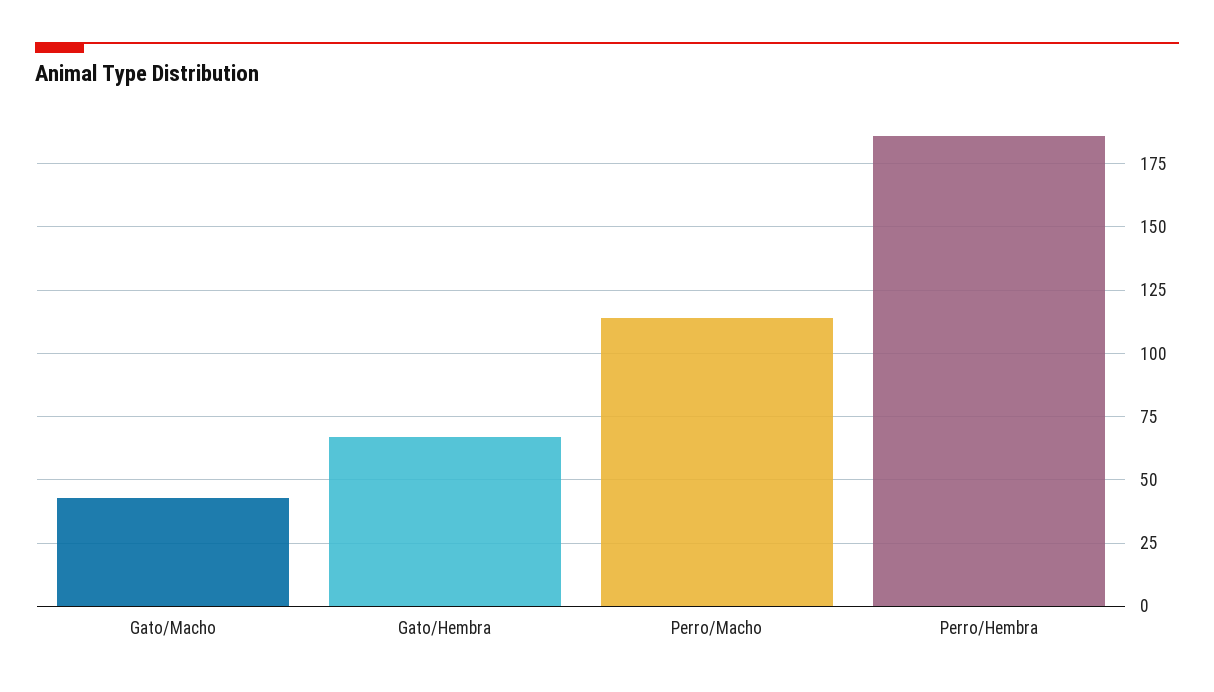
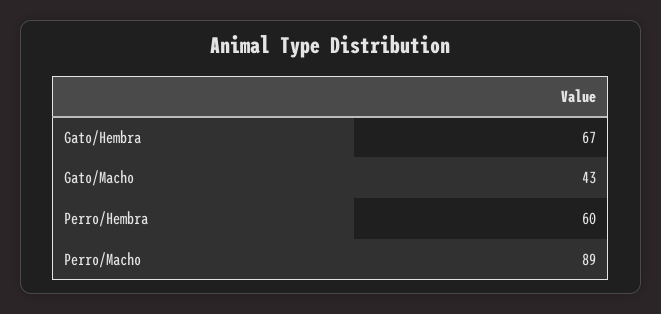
Perro/Macho: 115 -> 89
Perro/Hembra: 185 -> 60

